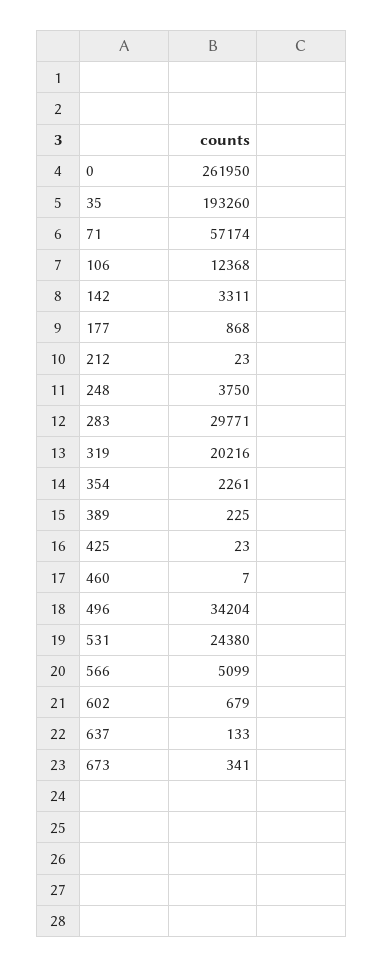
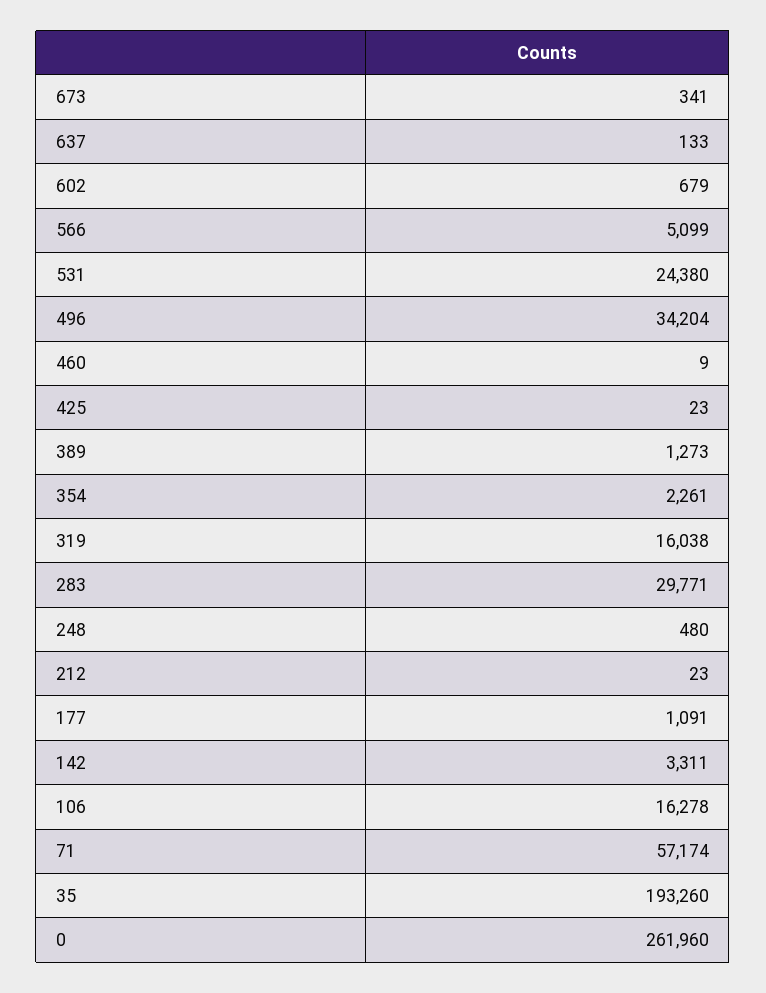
0: 261950 -> 261960
106: 12368 -> 16278
177: 868 -> 1091
248: 3750 -> 480
319: 20216 -> 16038
389: 225 -> 1273
460: 7 -> 9

